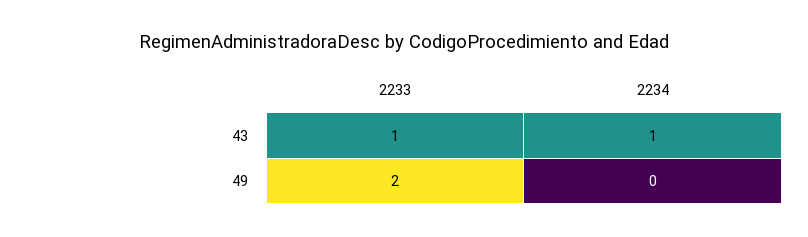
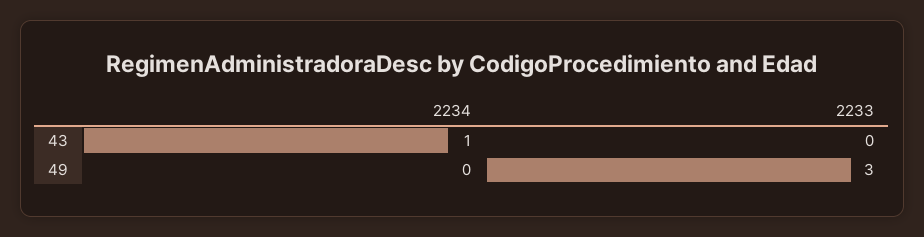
2233, 43: 1 -> 0
2233, 49: 2 -> 3

